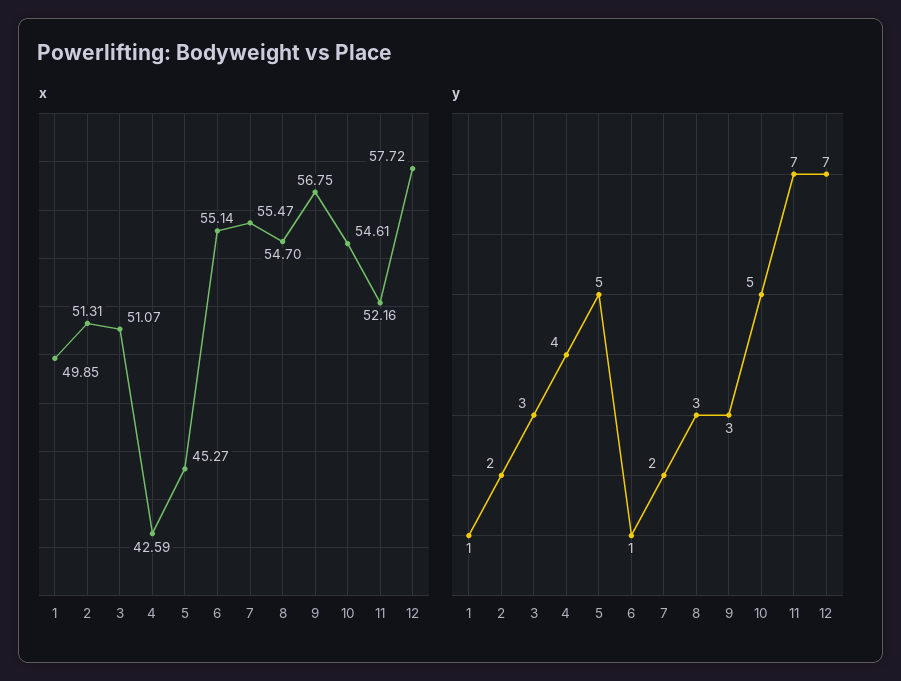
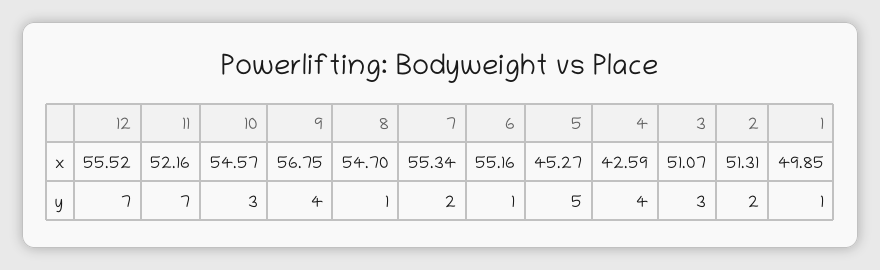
x, 6: 55.14 -> 55.16
x, 7: 55.47 -> 55.34
x, 10: 54.61 -> 54.57
x, 12: 57.72 -> 55.52
y, 8: 3 -> 1
y, 9: 3 -> 4
y, 10: 5 -> 3

